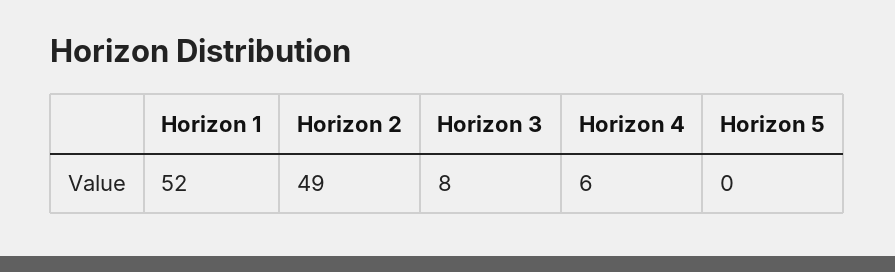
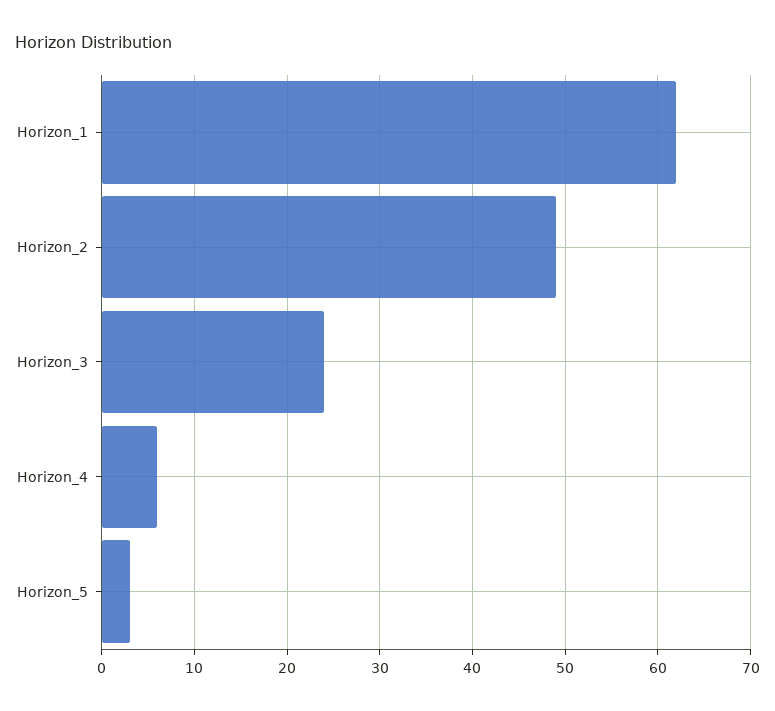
Horizon 1: 52 -> 62
Horizon 3: 8 -> 24
Horizon 5: 0 -> 3

